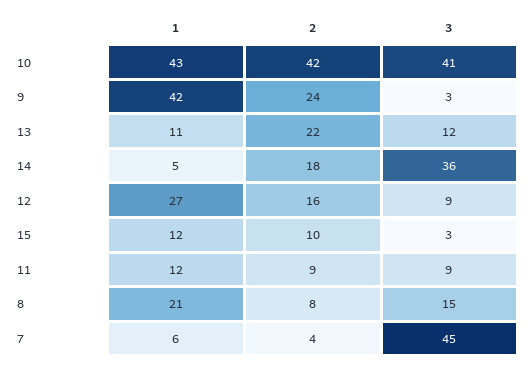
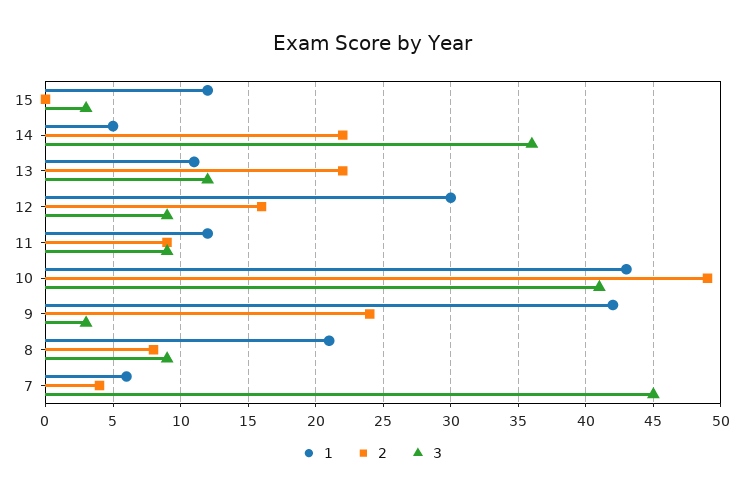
2, 10: 42 -> 49
2, 14: 18 -> 22
1, 12: 27 -> 30
2, 15: 10 -> 0
3, 8: 15 -> 9

